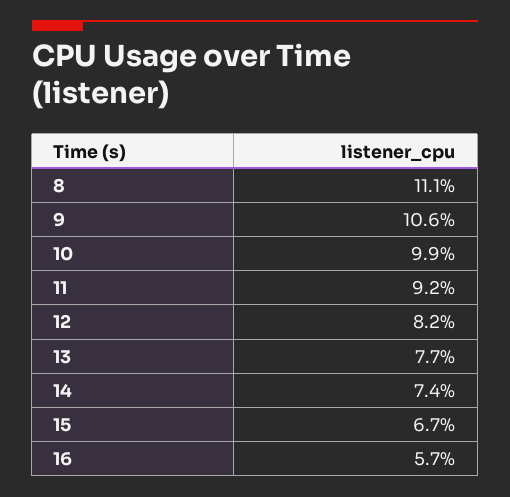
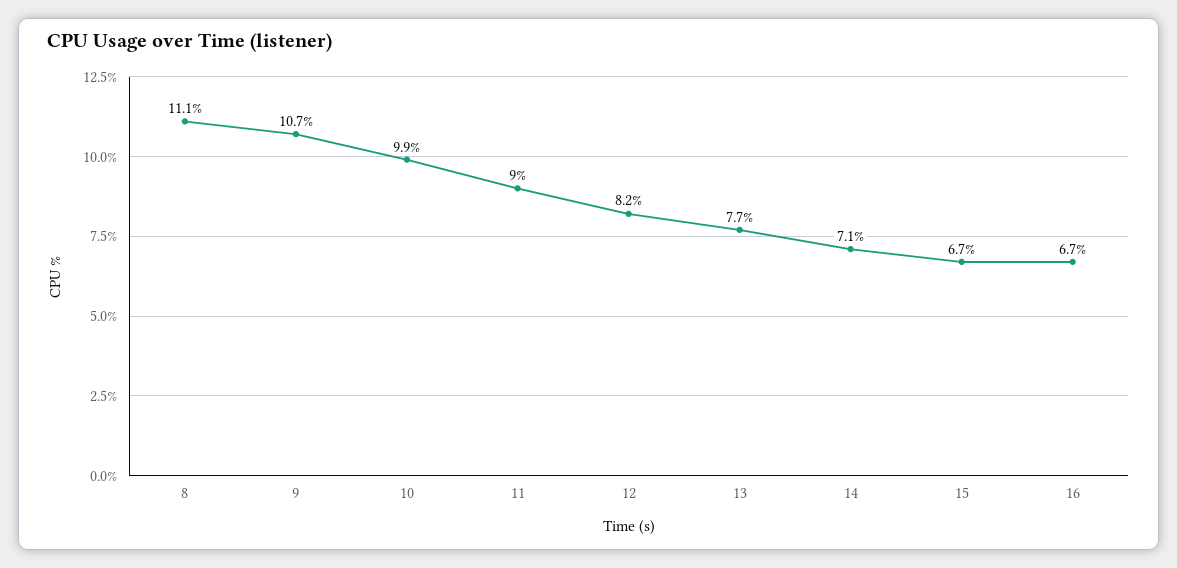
9: 10.6 -> 10.7
11: 9.2 -> 9
14: 7.4 -> 7.1
16: 5.7 -> 6.7

